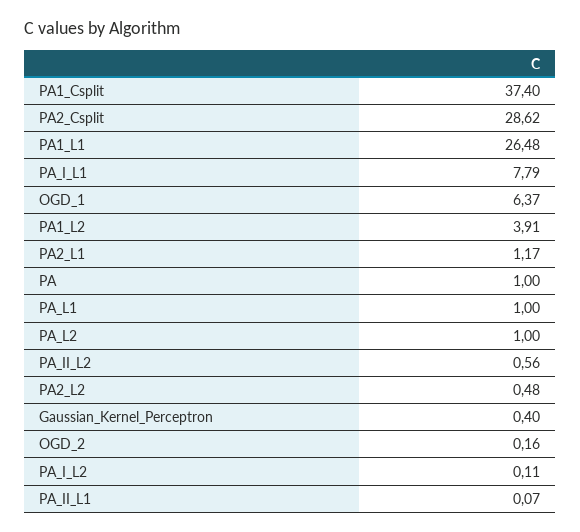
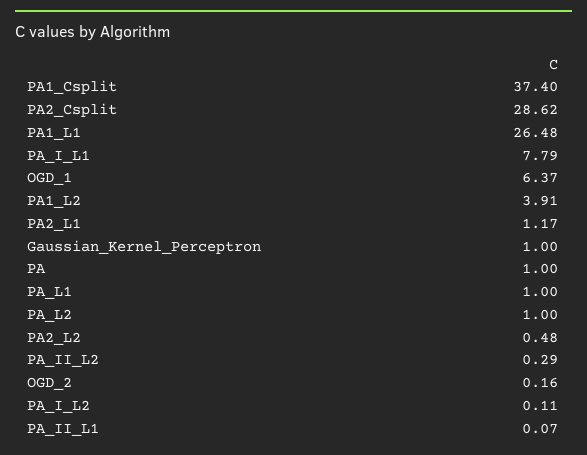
PA_II_L2: 0.56 -> 0.29
Gaussian_Kernel_Perceptron: 0.4 -> 1

